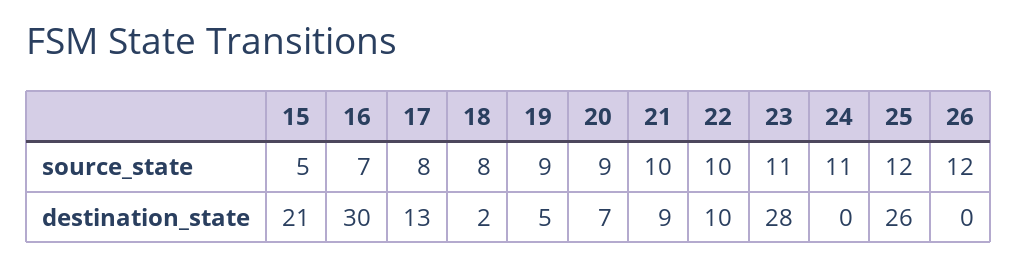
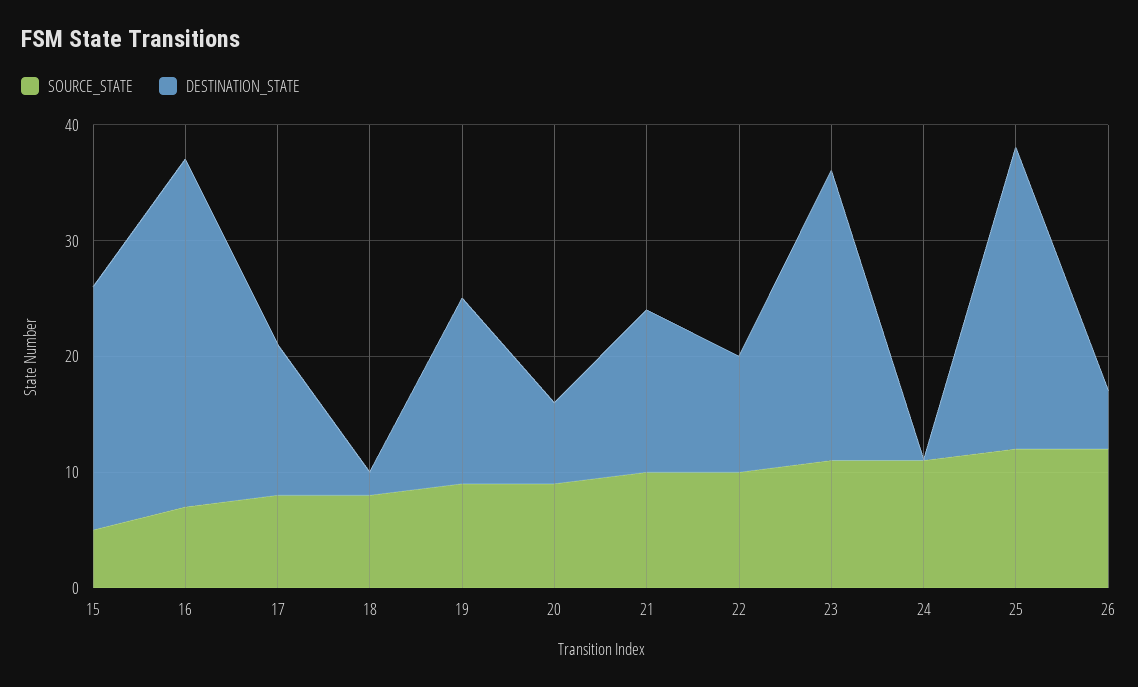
destination_state, 19: 5 -> 16
destination_state, 21: 9 -> 14
destination_state, 23: 28 -> 25
destination_state, 26: 0 -> 5

